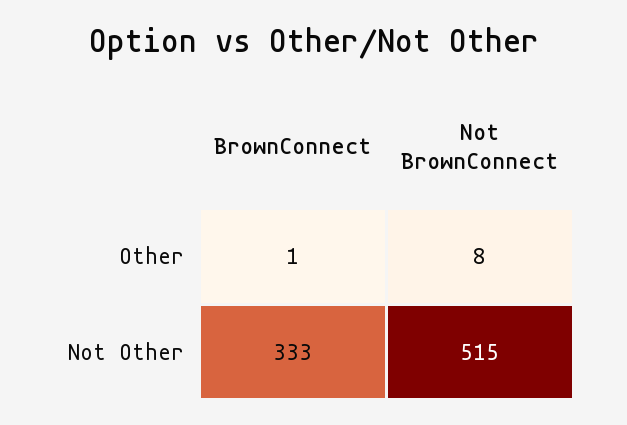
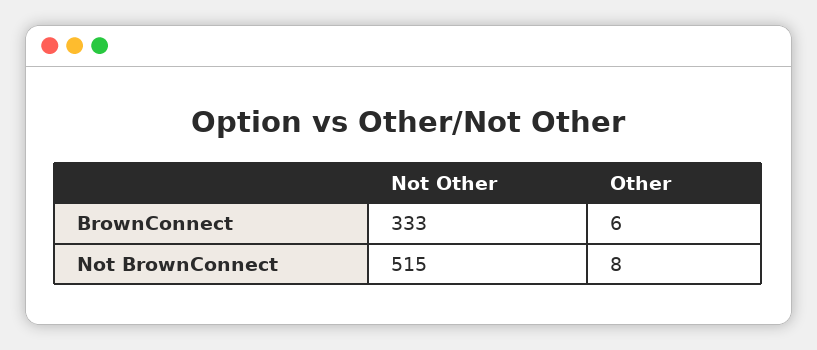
BrownConnect, Other: 1 -> 6

